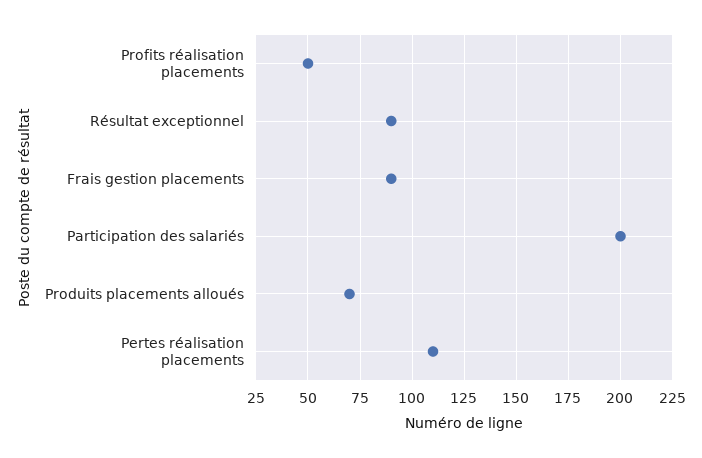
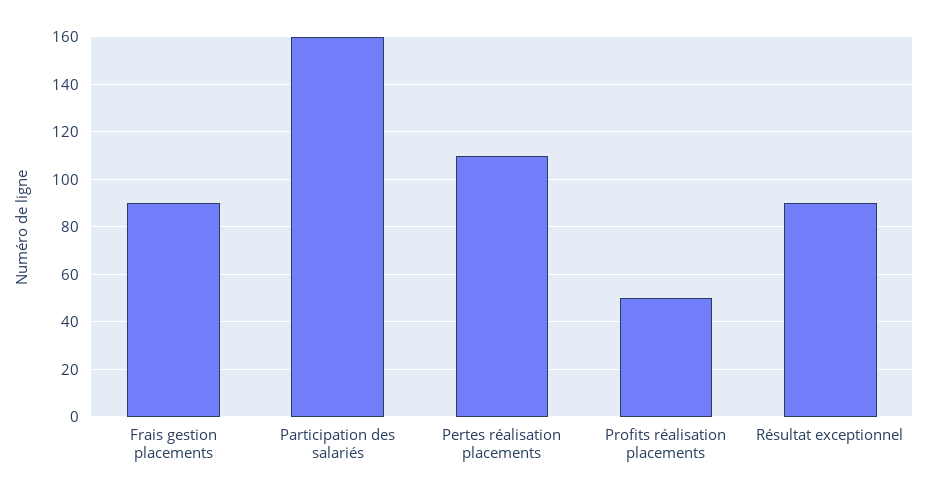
Participation des salariés: 200 -> 160
Produits placements alloués: 70 -> none

